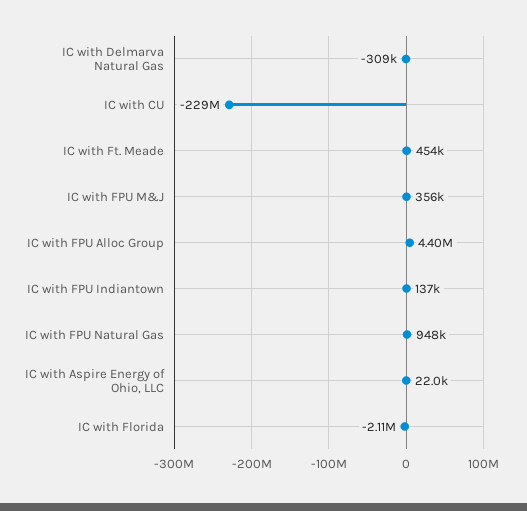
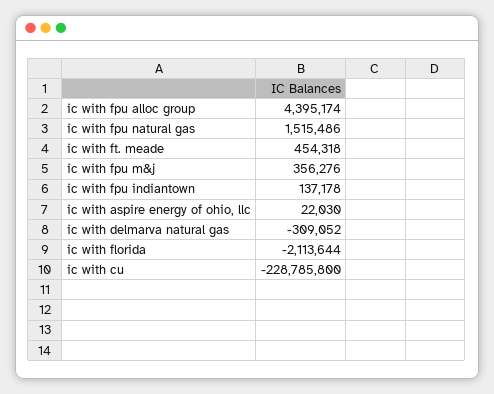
IC with FPU Natural Gas: 948000 -> 1515486

